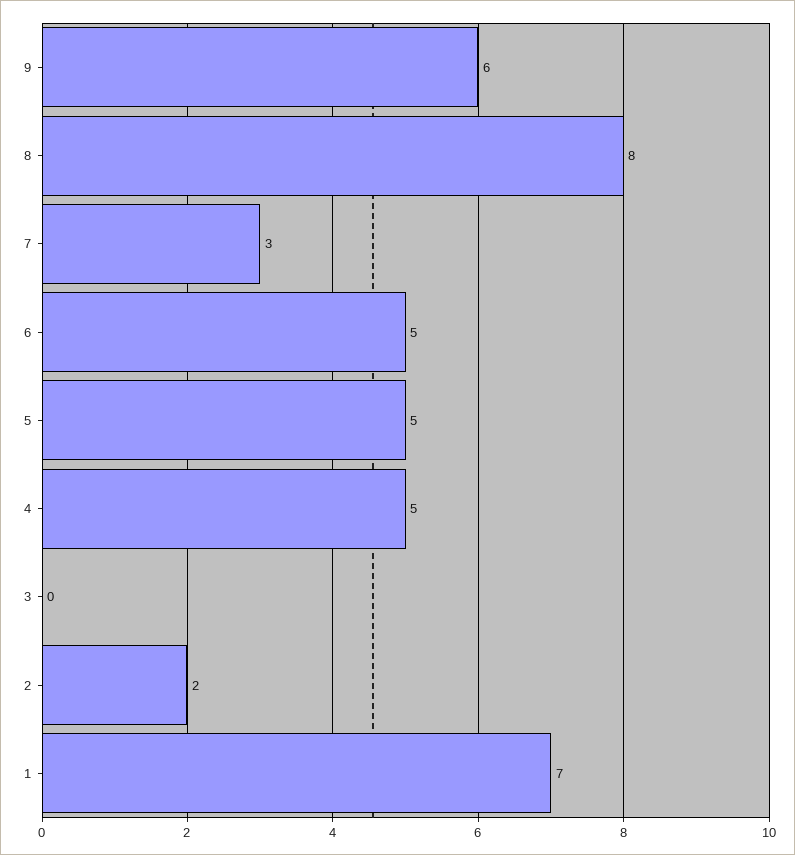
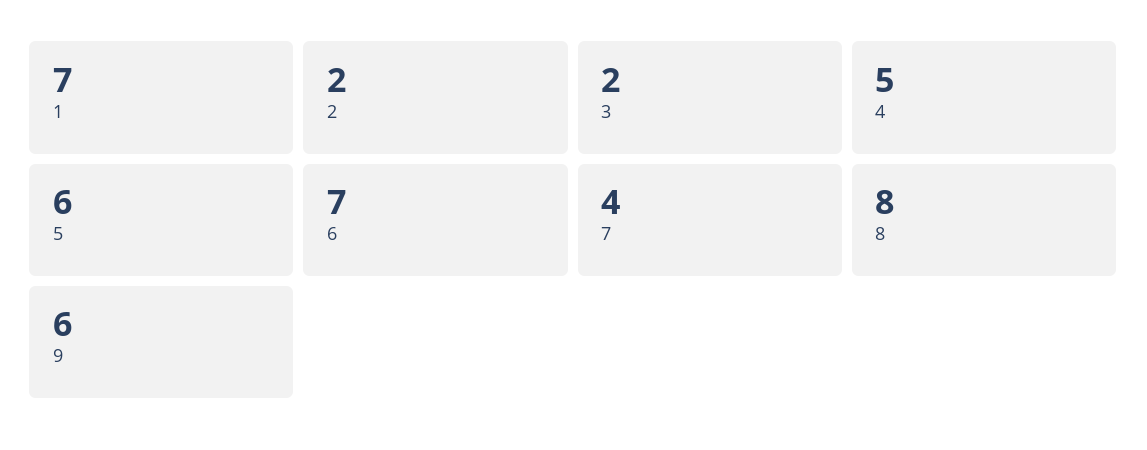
7: 3 -> 4
6: 5 -> 7
5: 5 -> 6
3: 0 -> 2

